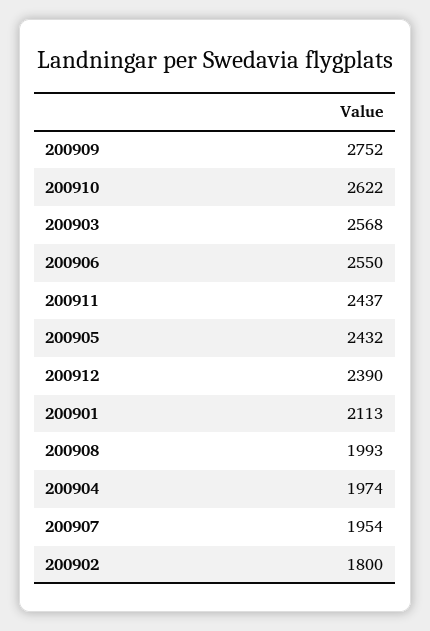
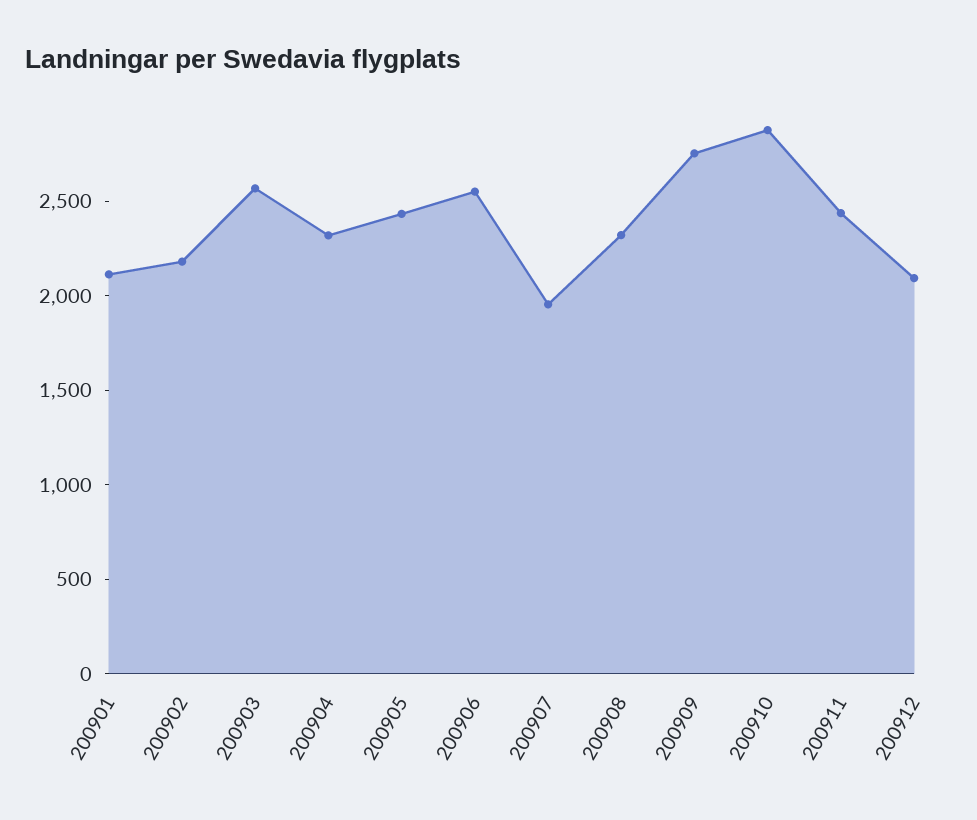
200910: 2622 -> 2900
200912: 2390 -> 2100
200908: 1993 -> 2300
200904: 1974 -> 2300
200902: 1800 -> 2200

